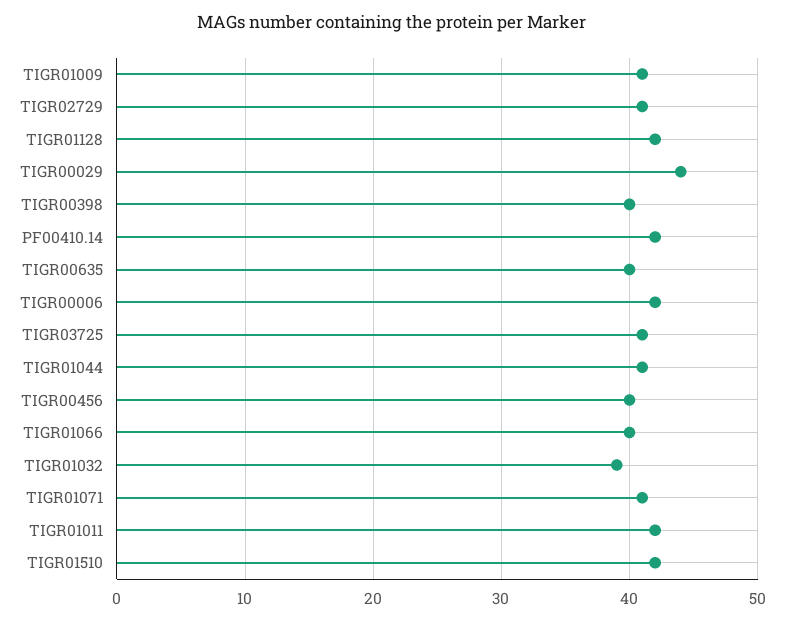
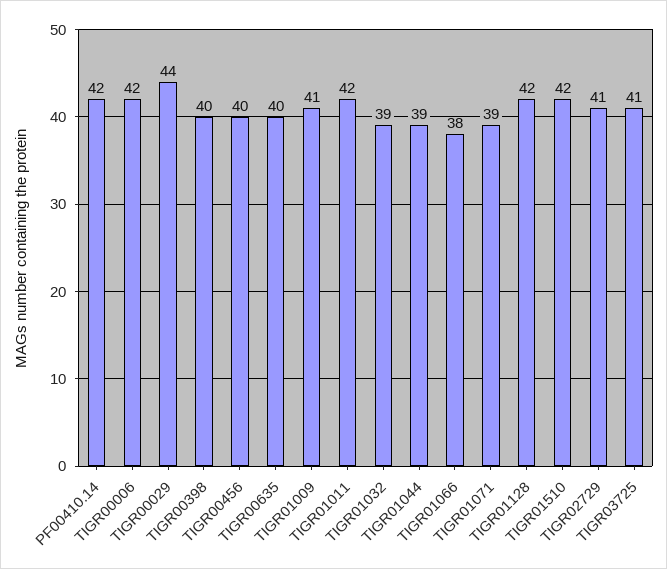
TIGR01044: 41 -> 39
TIGR01066: 40 -> 38
TIGR01071: 41 -> 39

